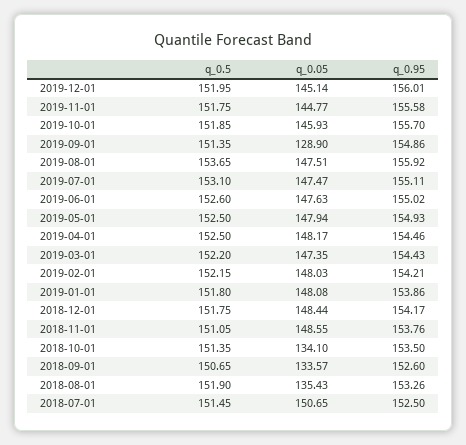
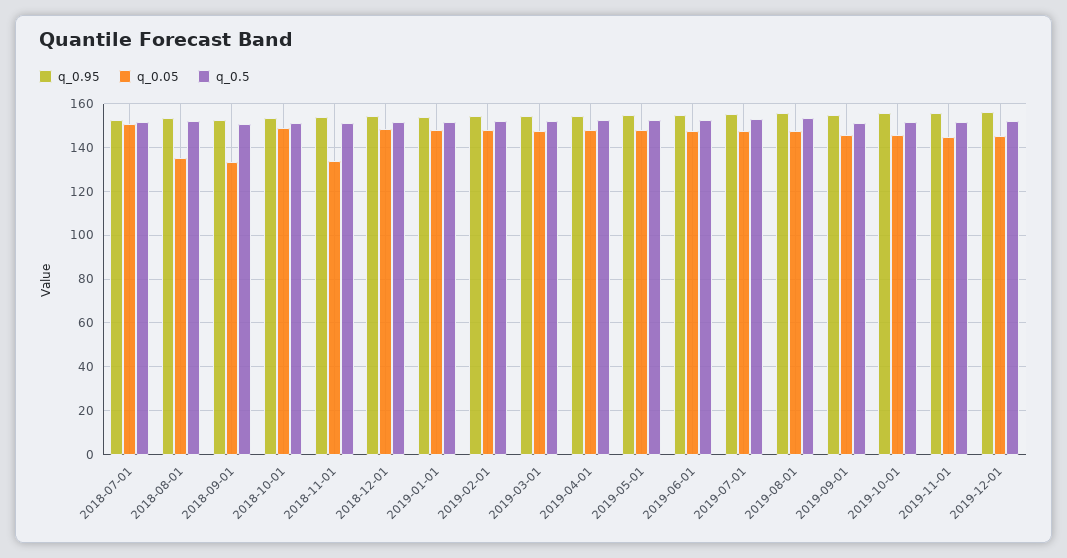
q_0.05, 2019-09-01: 128.9 -> 145
q_0.05, 2018-11-01: 148.55 -> 135
q_0.05, 2018-10-01: 134.1 -> 150

